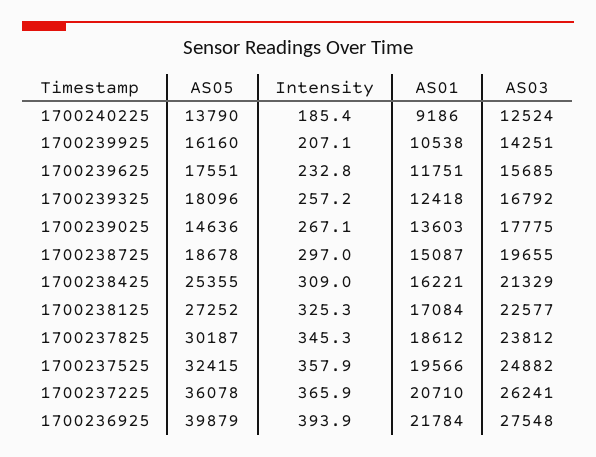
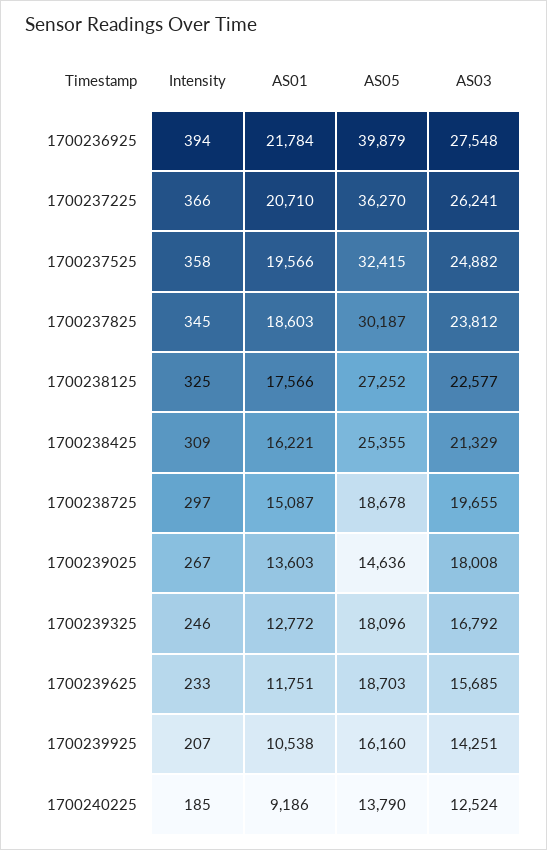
AS05, 1700239625: 17551 -> 18703
Intensity, 1700239325: 257.2 -> 246
AS01, 1700239325: 12418 -> 12772
AS03, 1700239025: 17775 -> 18008
AS01, 1700238125: 17084 -> 17566
AS01, 1700237825: 18612 -> 18603
AS05, 1700237225: 36078 -> 36270

